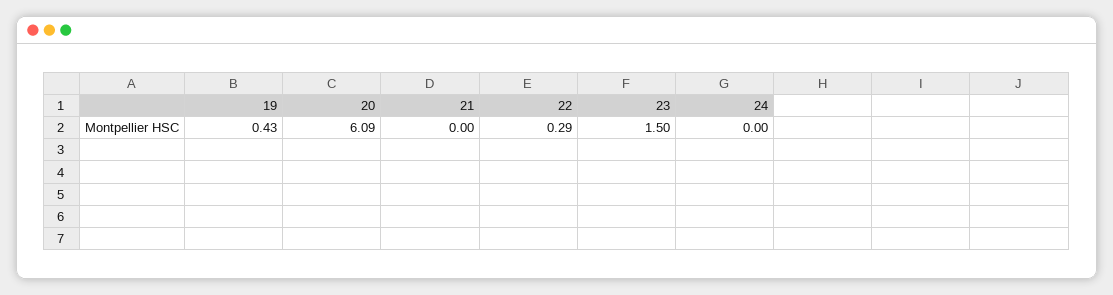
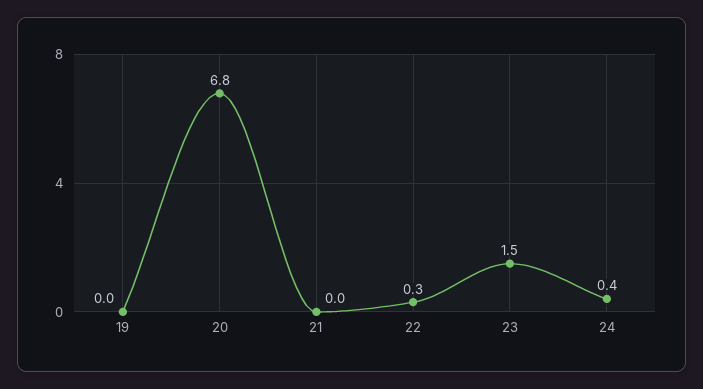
19: 0.43 -> 0
20: 6.09 -> 6.8
24: 0 -> 0.4

